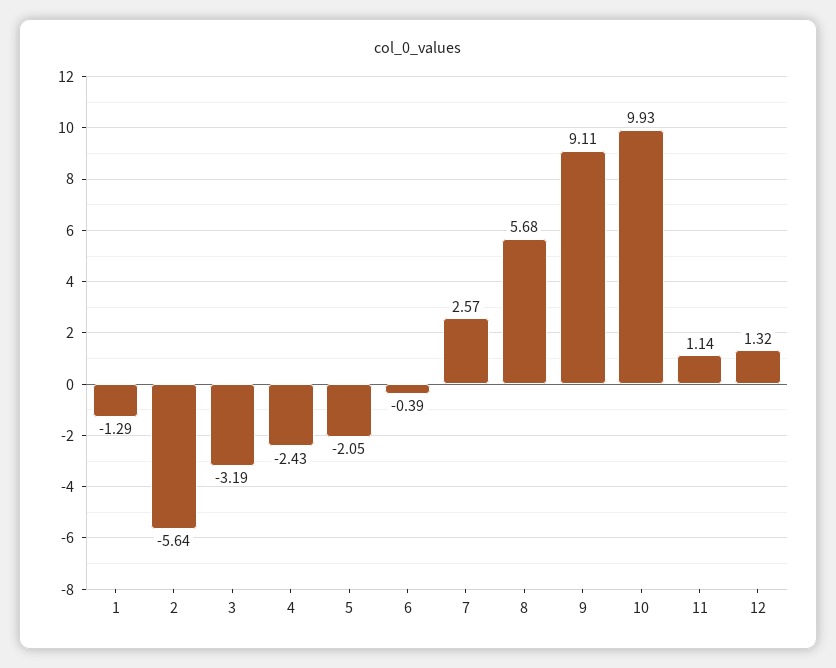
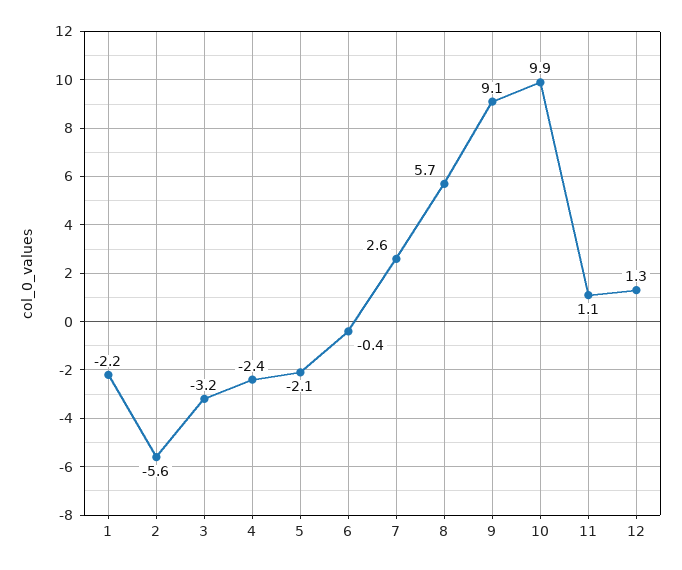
1: -1.29 -> -2.2

